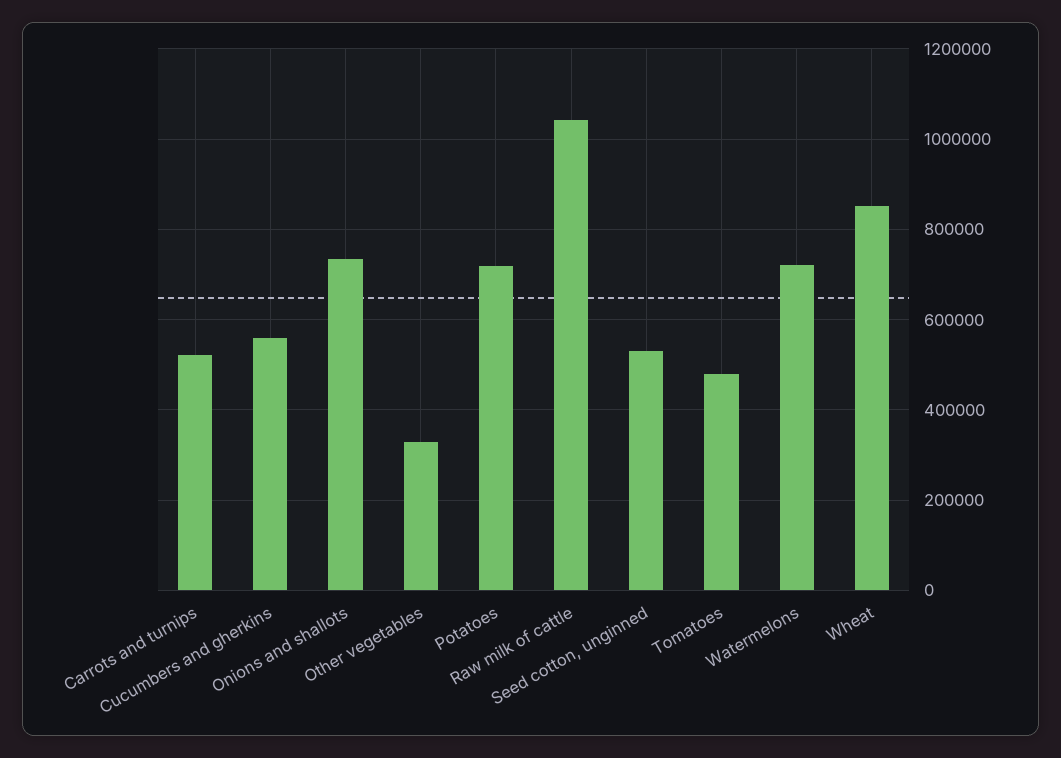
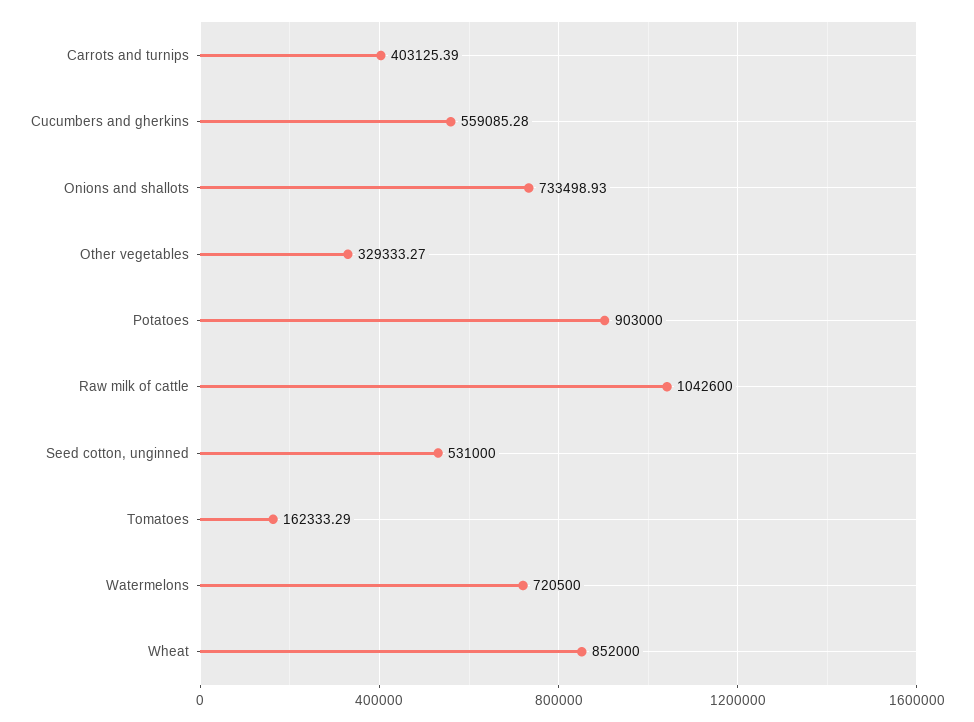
Carrots and turnips: 520000 -> 403125.39
Potatoes: 720000 -> 903000
Tomatoes: 480000 -> 162333.29

